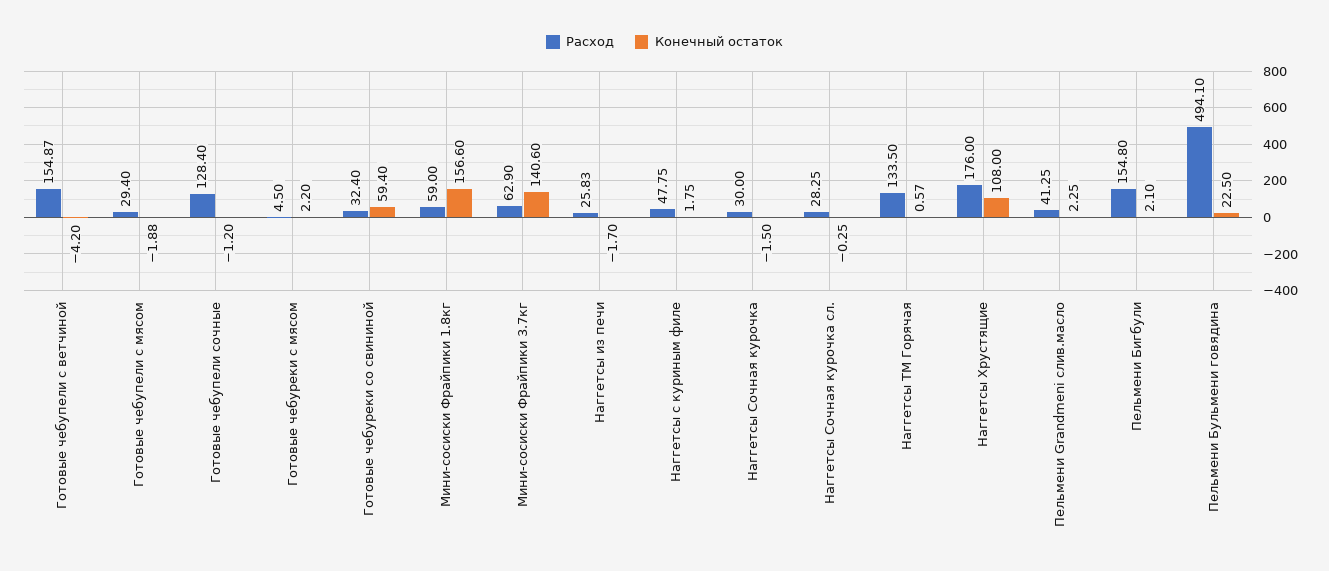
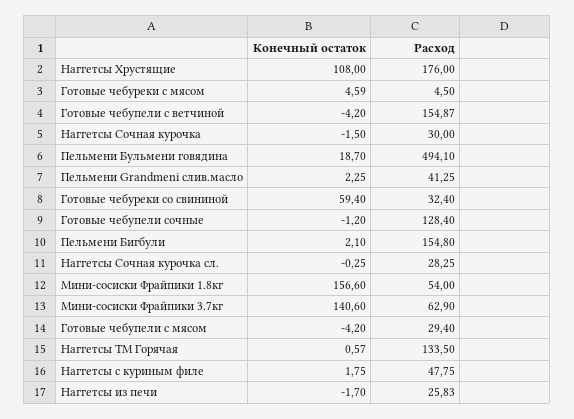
Конечный остаток, Готовые чебупели с мясом: -1.88 -> -4.2
Конечный остаток, Готовые чебуреки с мясом: 2.2 -> 4.59
Расход, Мини-сосиски Фрайпики 1.8кг: 59 -> 54
Конечный остаток, Пельмени Бульмени говядина: 22.5 -> 18.7

